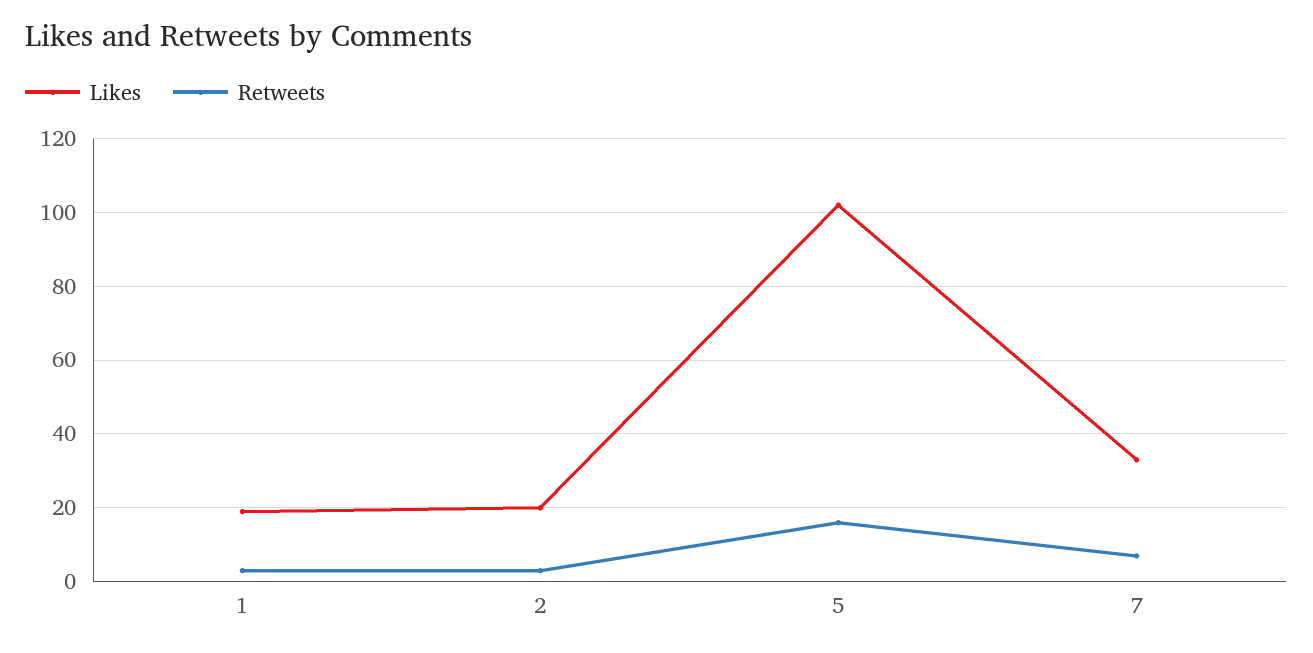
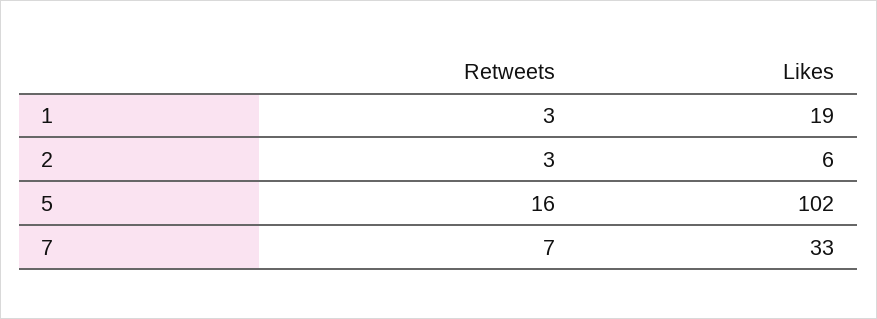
Likes, 2: 20 -> 6

